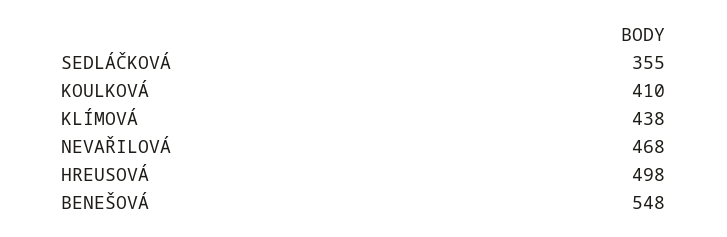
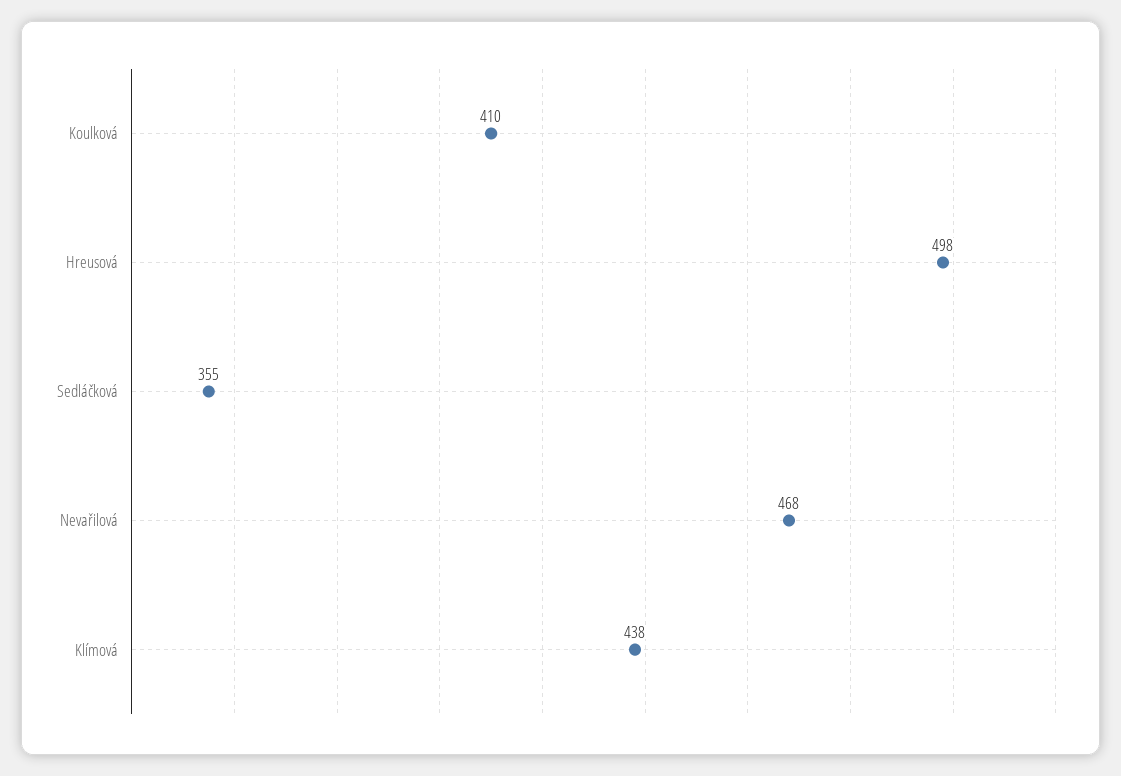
BENEŠOVÁ: 548 -> none

